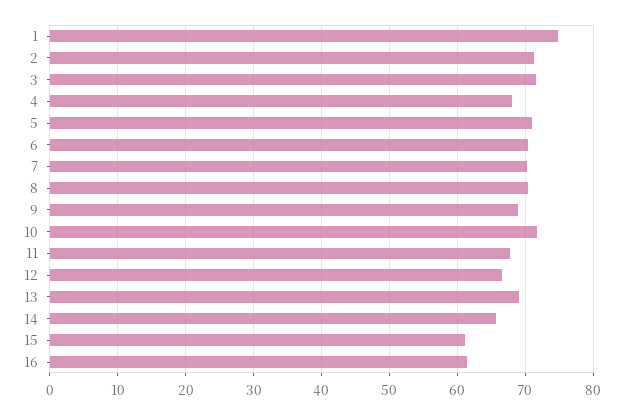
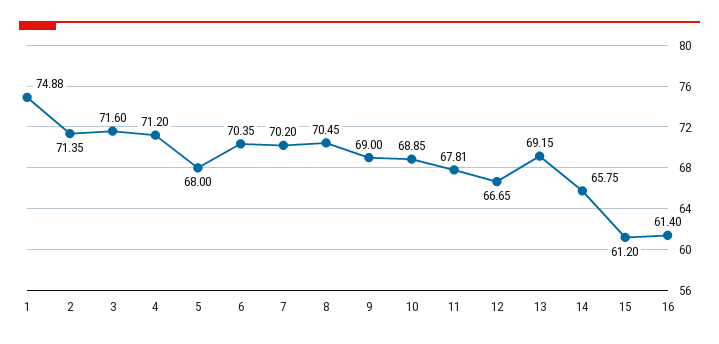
4: 68 -> 71.2
5: 71 -> 68
10: 72 -> 68.85

